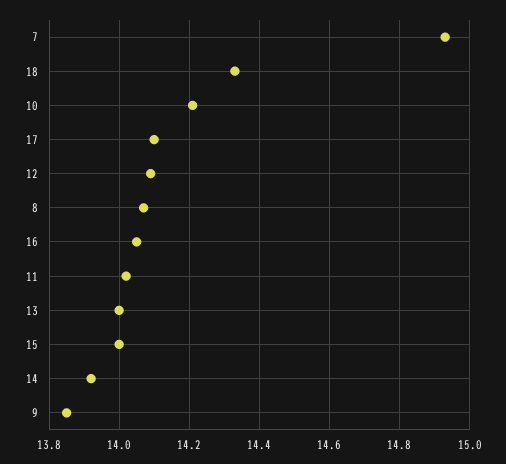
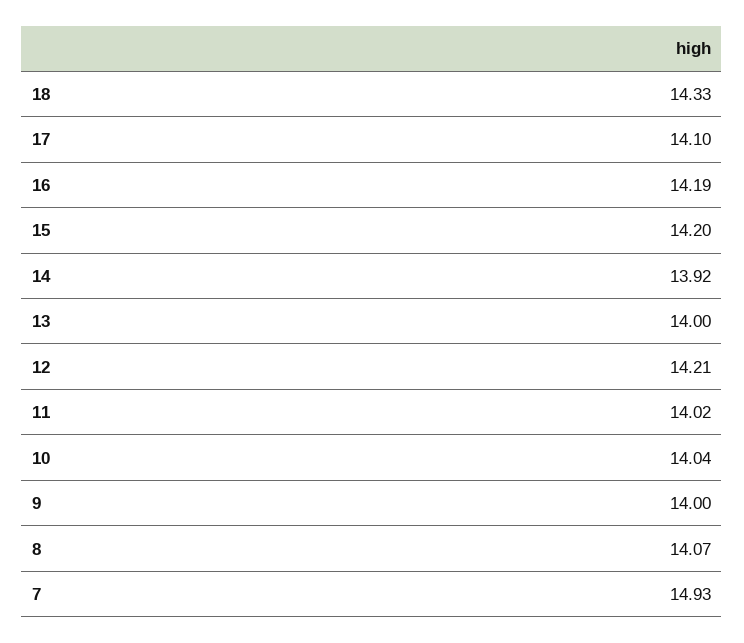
10: 14.2 -> 14.04
12: 14.1 -> 14.21
16: 14.05 -> 14.19
15: 14 -> 14.2
9: 13.85 -> 14

